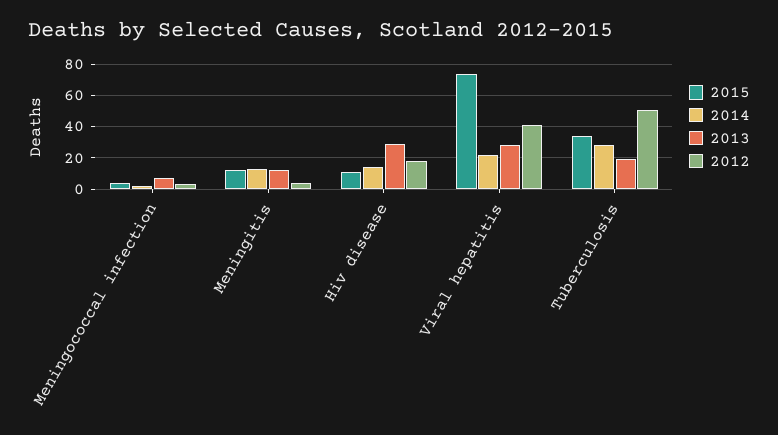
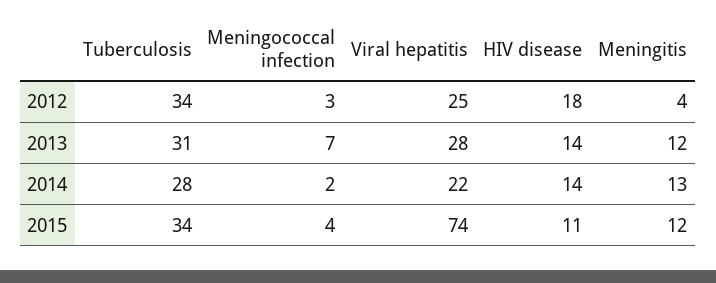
2013, Hiv disease: 30 -> 14
2012, Viral hepatitis: 40 -> 25
2013, Tuberculosis: 20 -> 31
2012, Tuberculosis: 50 -> 34

